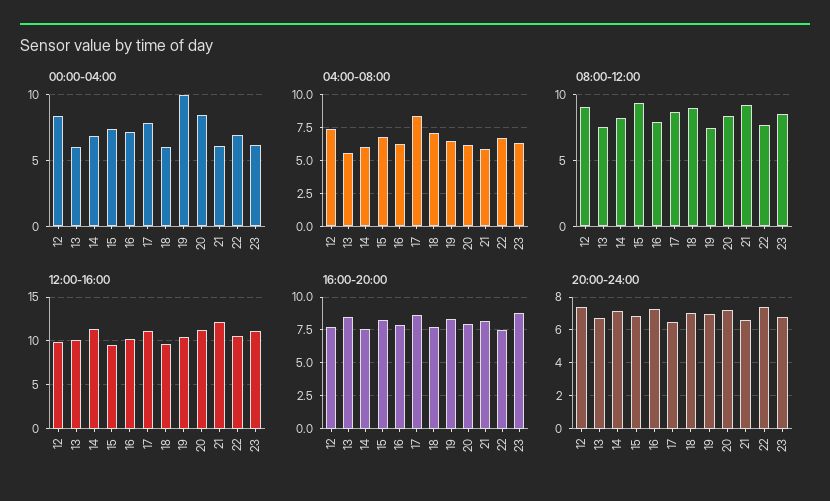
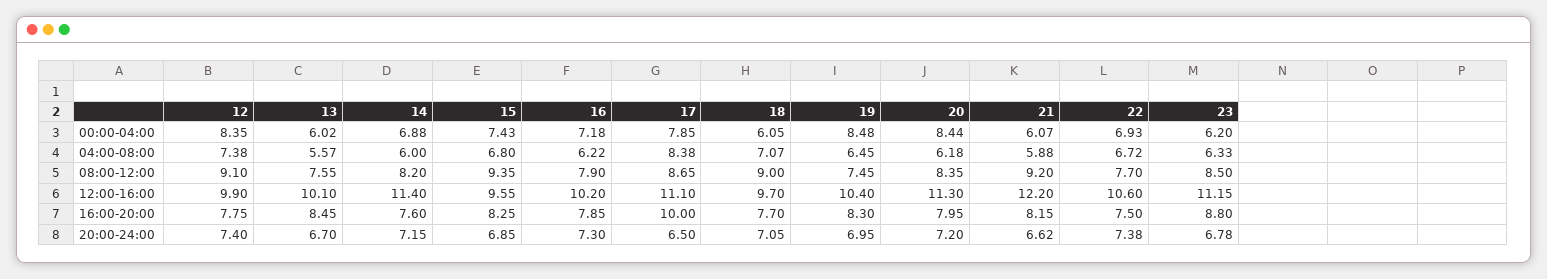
00:00-04:00, 19: 10 -> 8.48
16:00-20:00, 17: 8.5 -> 10

